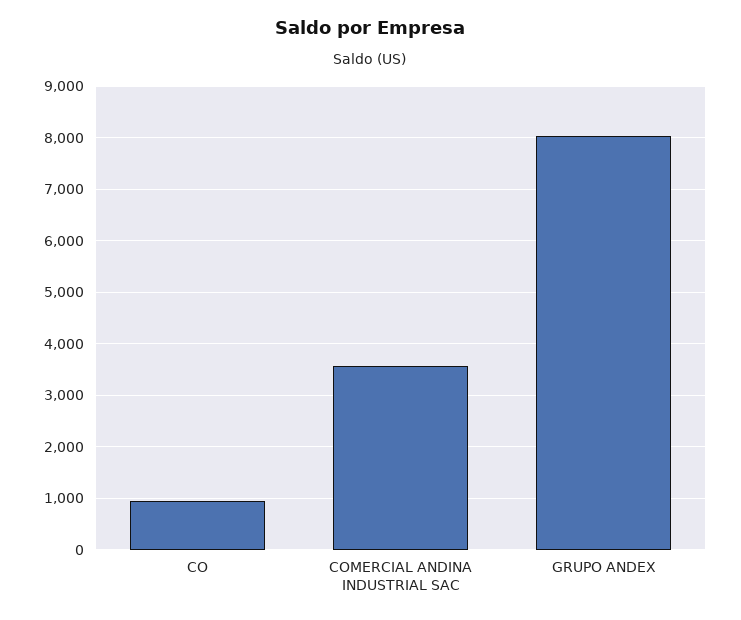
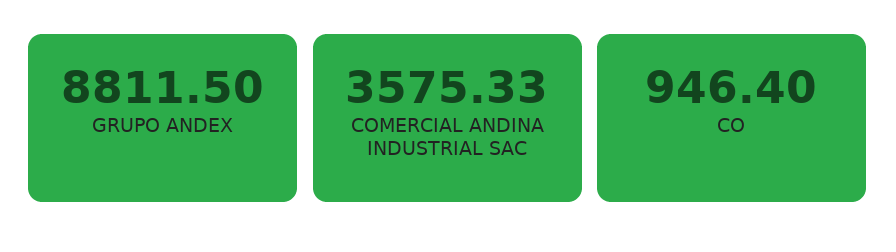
GRUPO ANDEX: 8000 -> 8811.5

